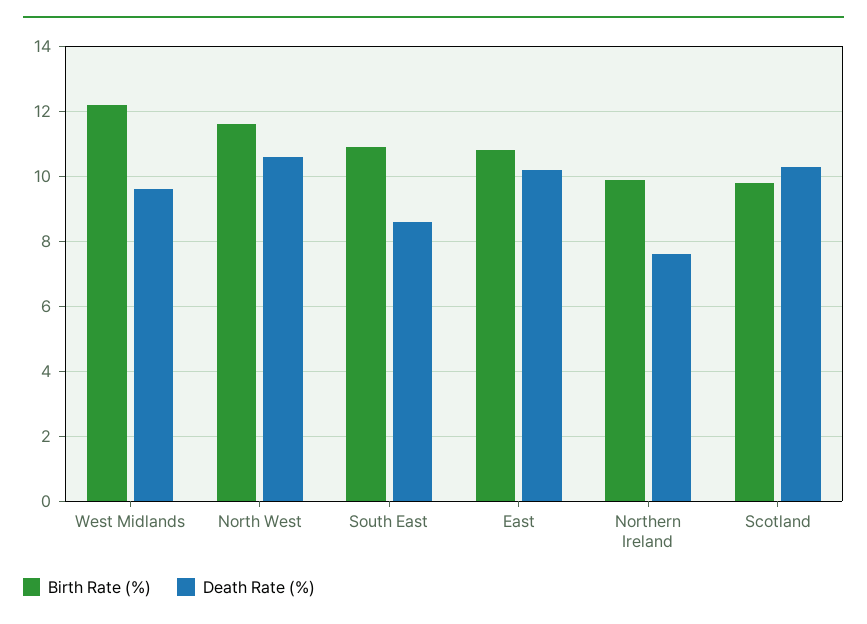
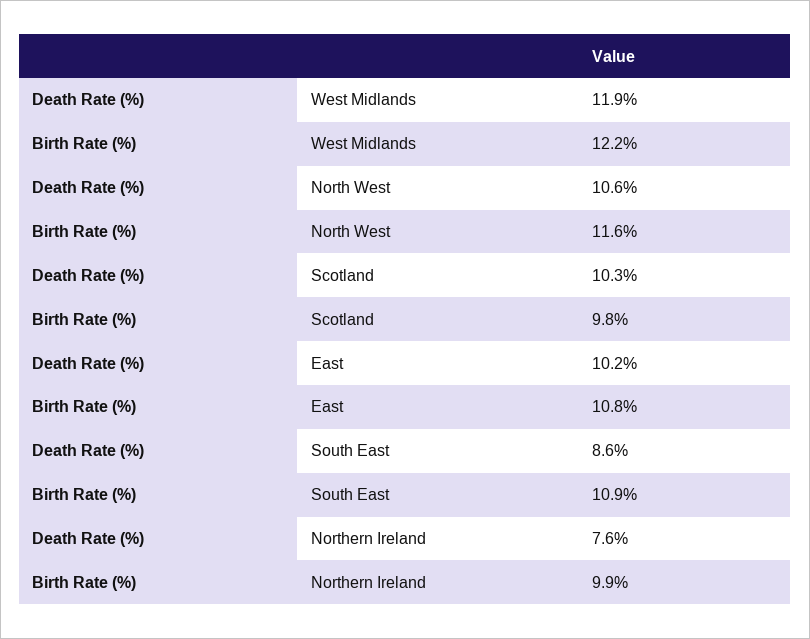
Death Rate (%), West Midlands: 9.5 -> 11.9

